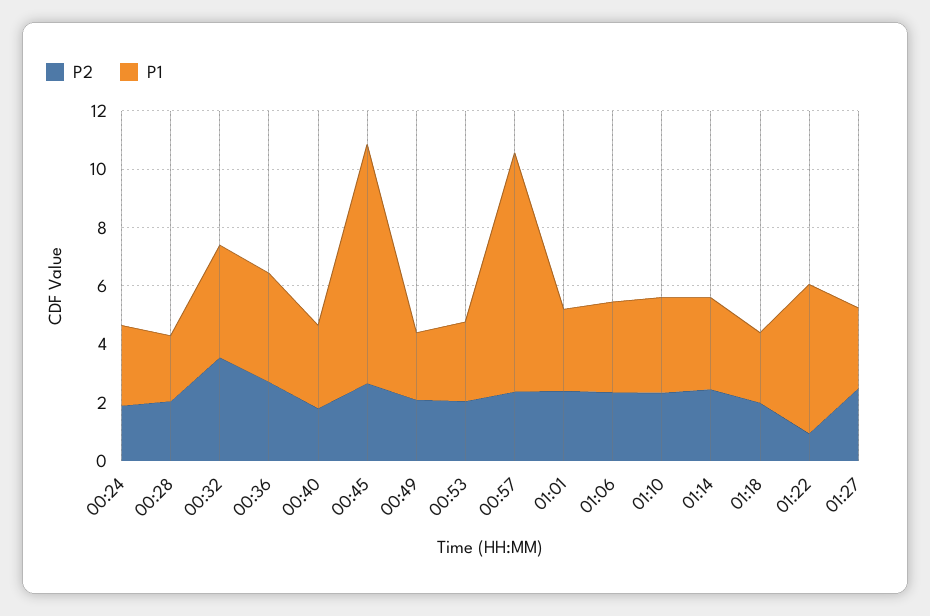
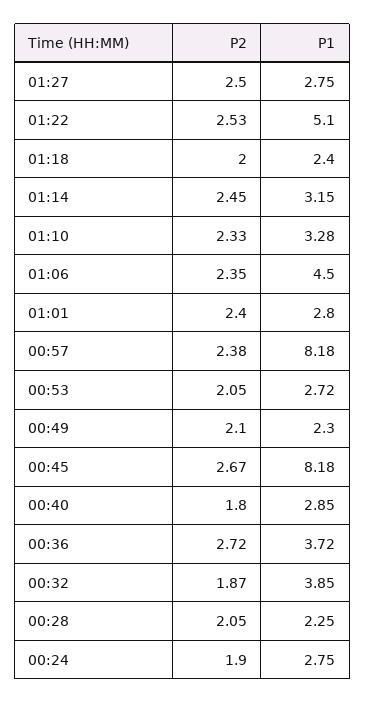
P2, 00:32: 3.5 -> 1.87
P1, 01:06: 3 -> 4.5
P2, 01:22: 1 -> 2.53

